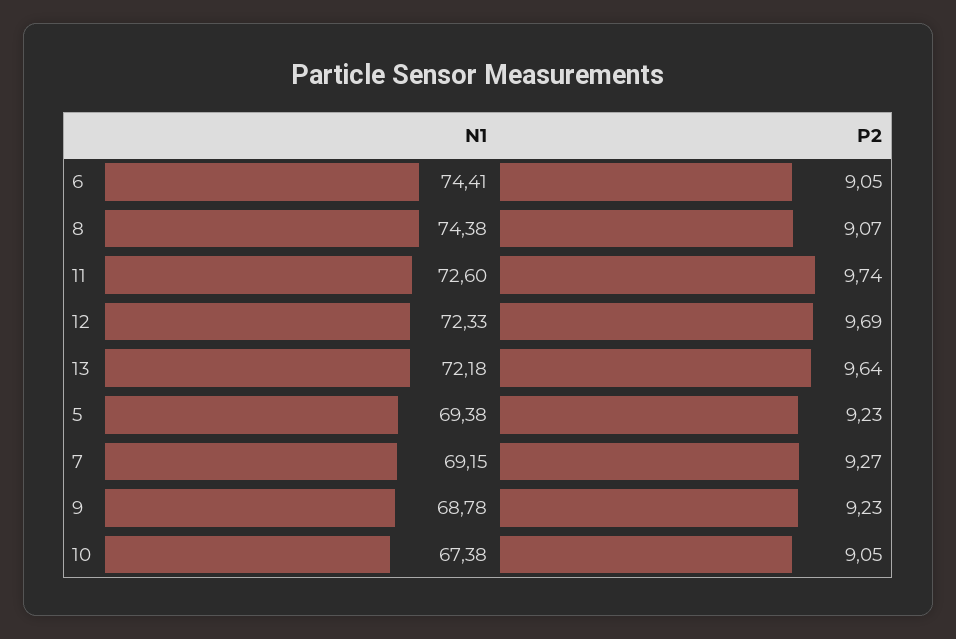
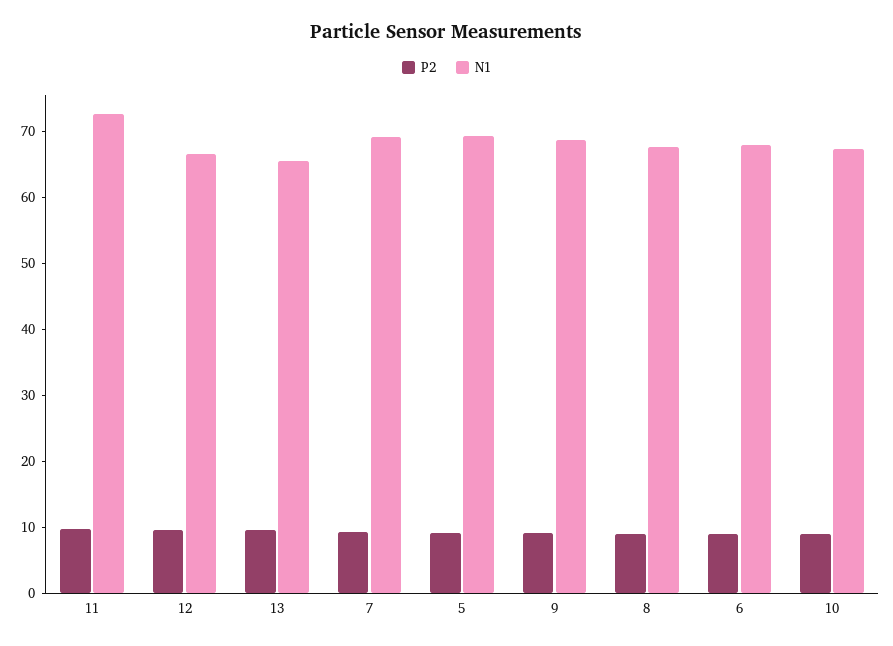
N1, 6: 74.41 -> 68
N1, 8: 74.38 -> 68
N1, 12: 72.33 -> 66
N1, 13: 72.18 -> 66

